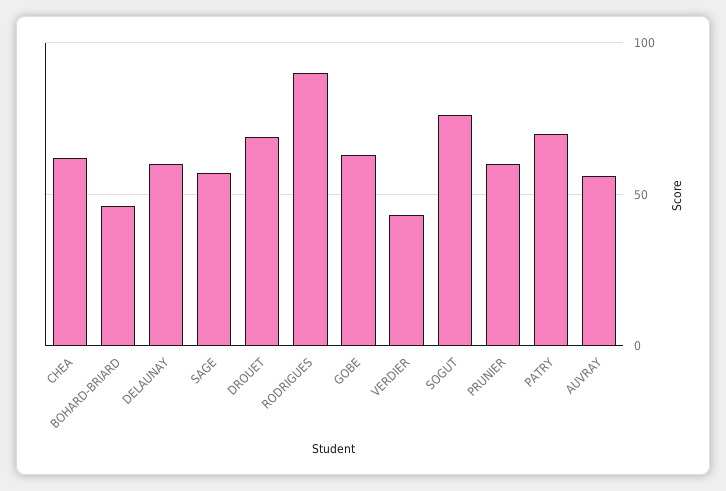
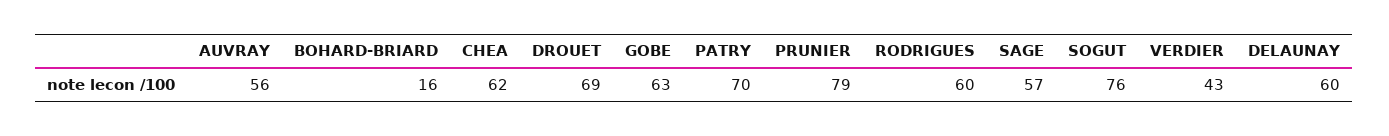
BOHARD-BRIARD: 45 -> 16
RODRIGUES: 90 -> 60
PRUNIER: 60 -> 79

